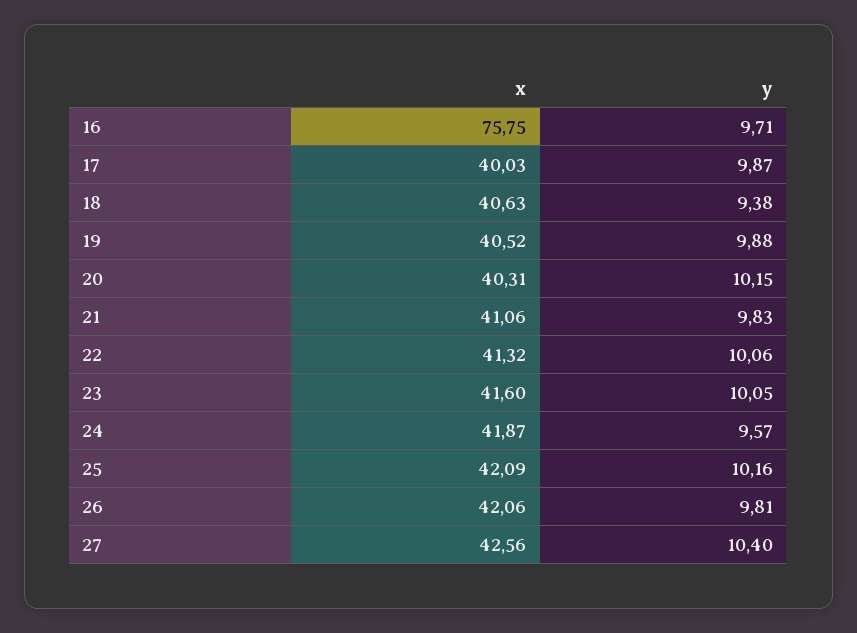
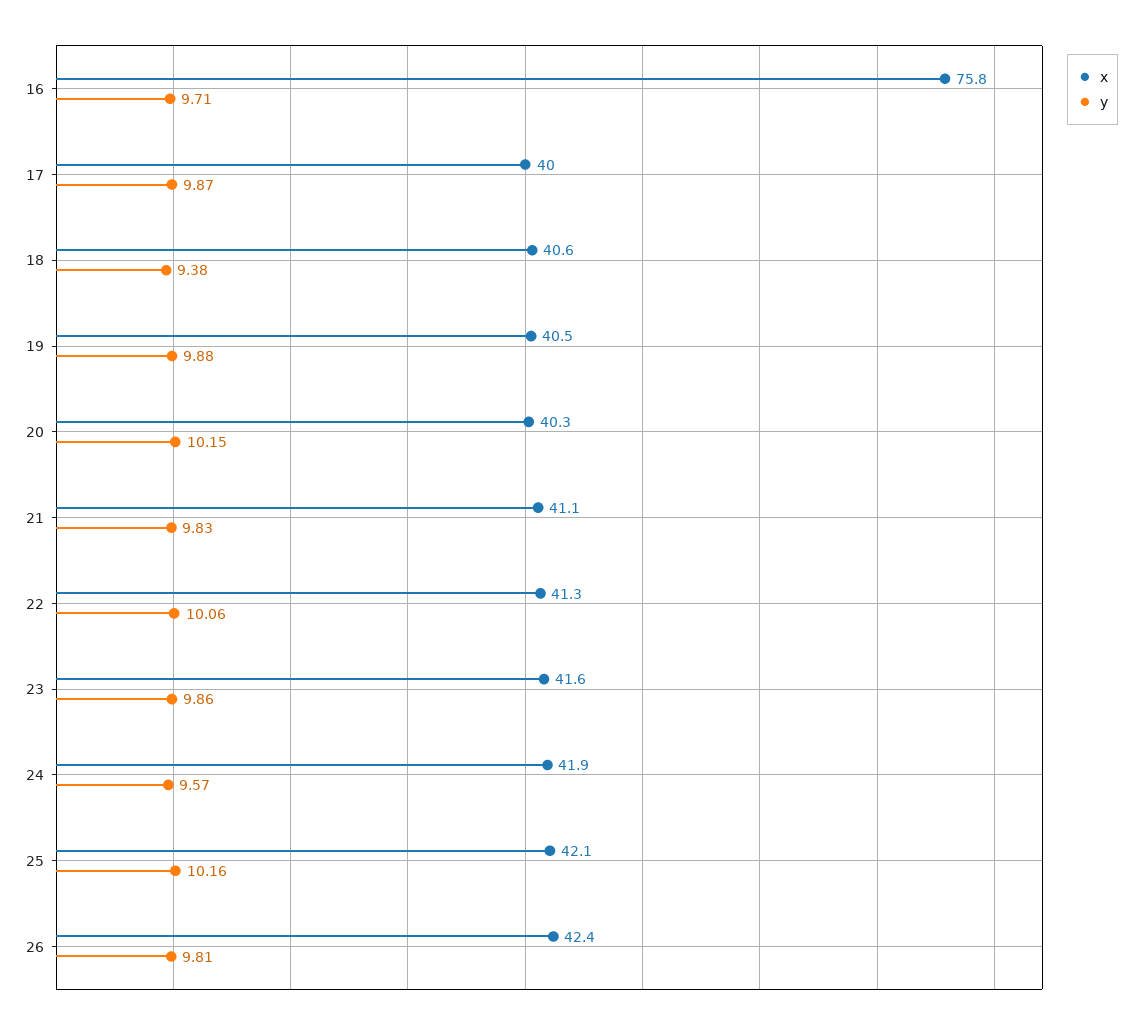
y, 23: 10.05 -> 9.86
x, 26: 42.06 -> 42.4
x, 27: 42.56 -> none
y, 27: 10.4 -> none

